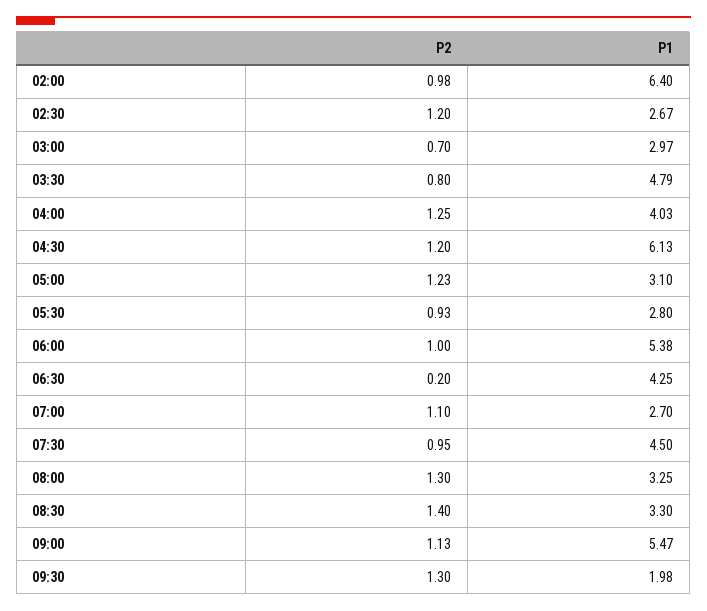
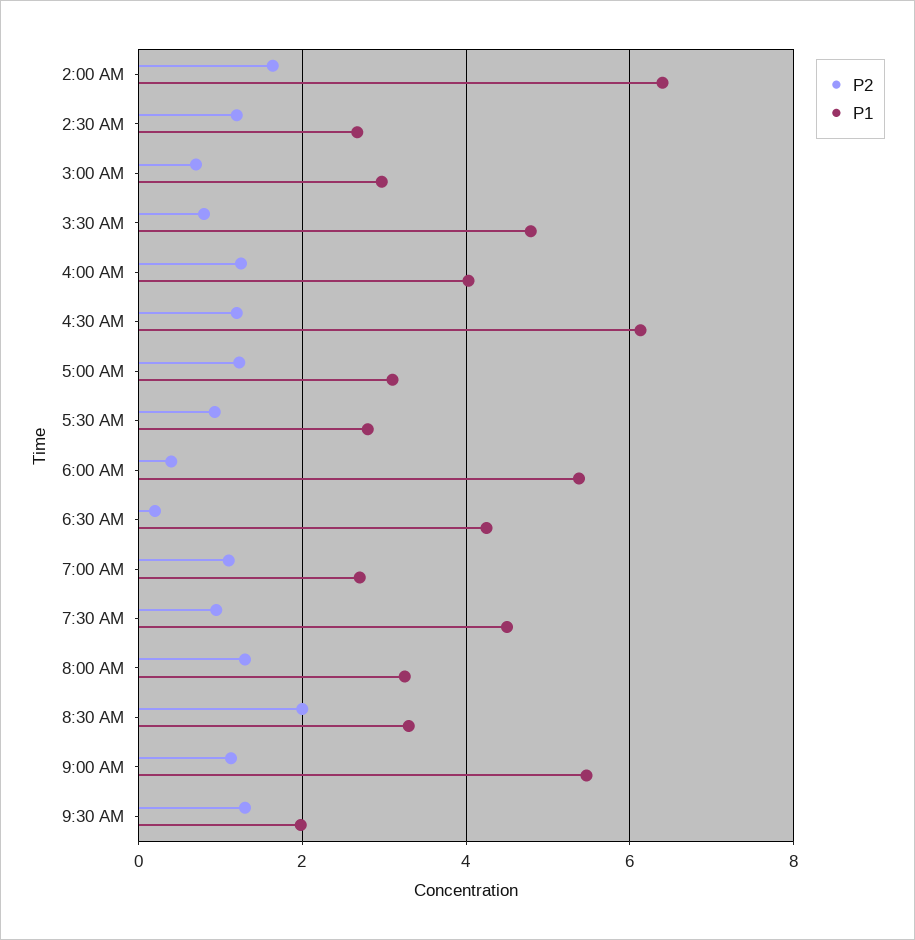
P2, 02:00: 0.98 -> 1.6
P2, 06:00: 1 -> 0.4
P2, 08:30: 1.4 -> 2

